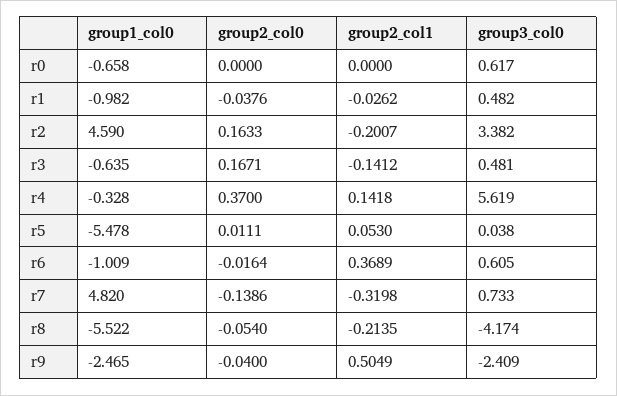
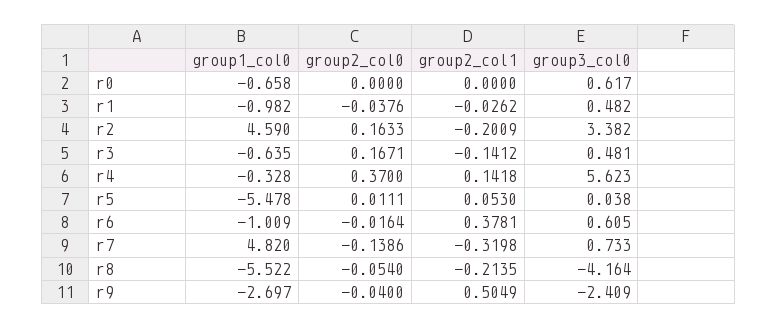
group2_col1, r2: -0.2007 -> -0.2009
group3_col0, r4: 5.619 -> 5.623
group2_col1, r6: 0.3689 -> 0.3781
group3_col0, r8: -4.174 -> -4.164
group1_col0, r9: -2.465 -> -2.697

